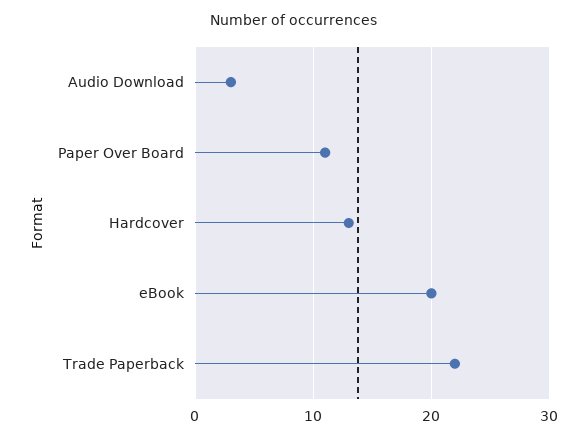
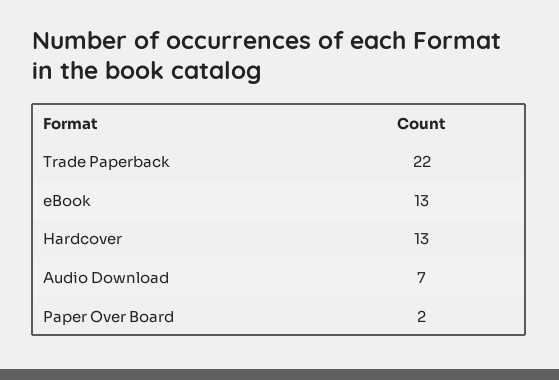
Audio Download: 3 -> 7
Paper Over Board: 11 -> 2
eBook: 20 -> 13

